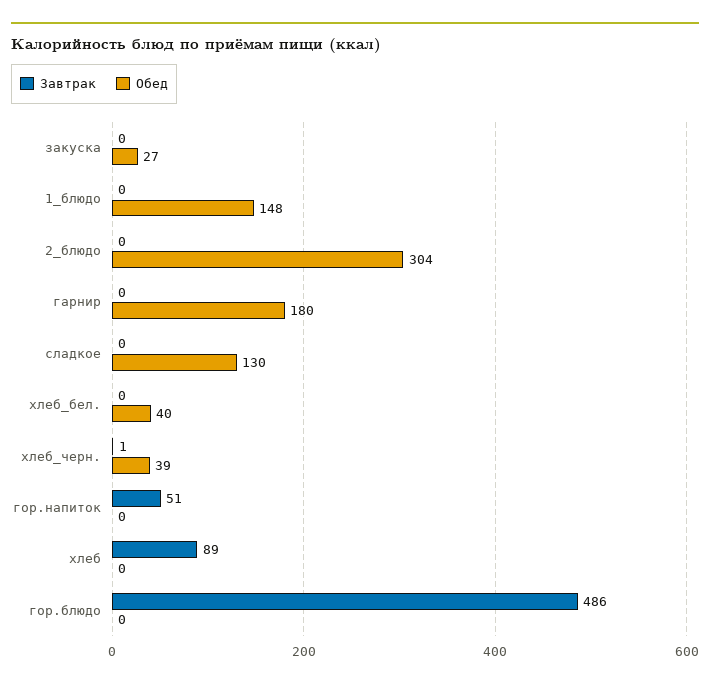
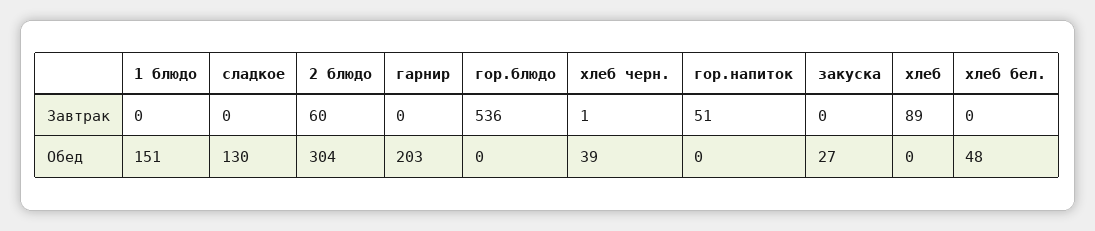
Обед, 1_блюдо: 148 -> 151
Завтрак, 2_блюдо: 0 -> 60
Обед, гарнир: 180 -> 203
Обед, хлеб_бел.: 40 -> 48
Завтрак, гор.блюдо: 486 -> 536

